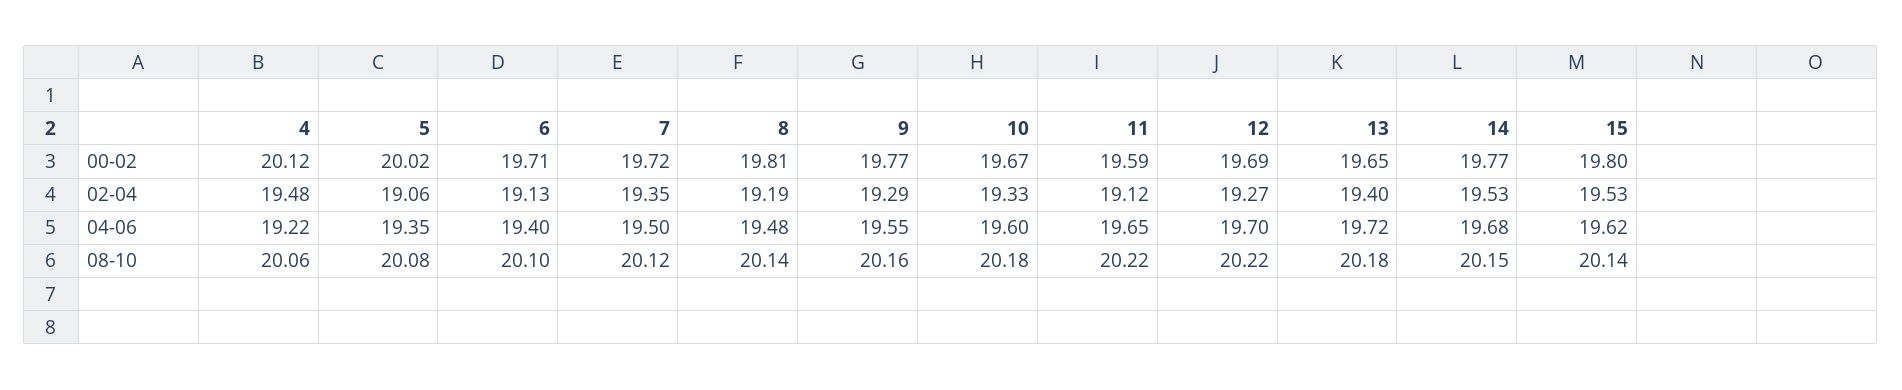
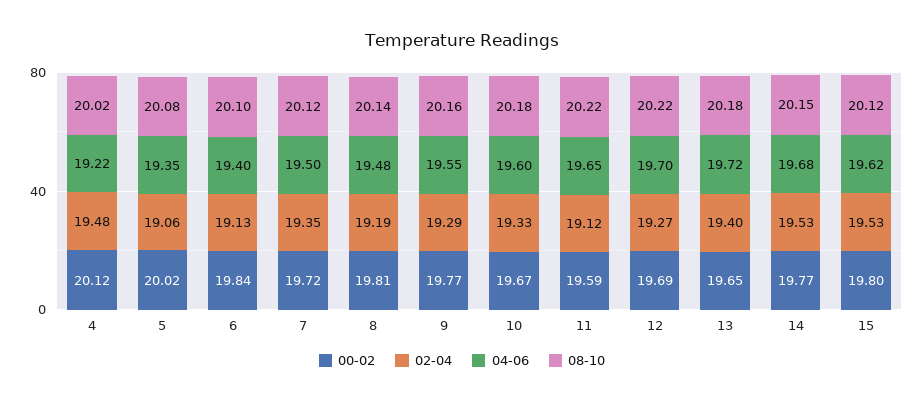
00-02, 6: 19.71 -> 19.84
08-10, 4: 20.06 -> 20.02
08-10, 15: 20.14 -> 20.12

